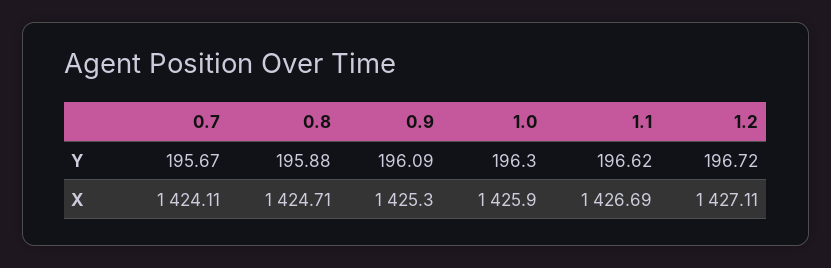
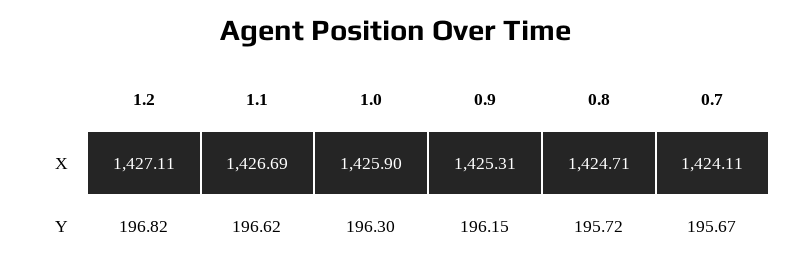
0.8, Y: 195.88 -> 195.72
0.9, Y: 196.09 -> 196.15
1.2, Y: 196.72 -> 196.82
0.9, X: 1425.3 -> 1425.31

